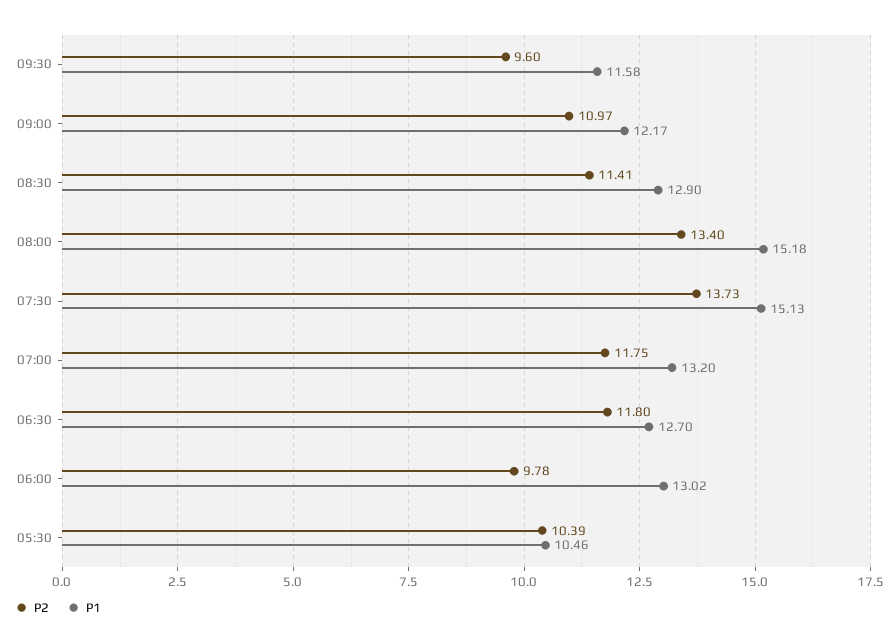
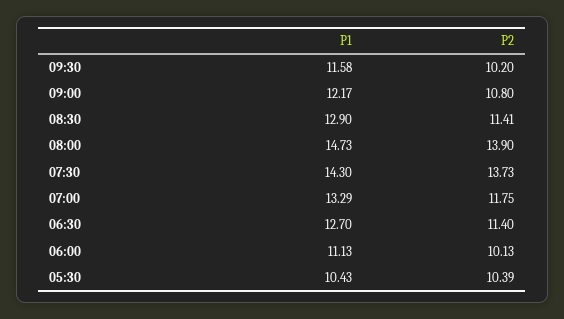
P2, 09:30: 9.6 -> 10.2
P2, 09:00: 10.97 -> 10.8
P2, 08:00: 13.4 -> 13.9
P1, 08:00: 15.18 -> 14.73
P1, 07:30: 15.13 -> 14.3
P1, 07:00: 13.2 -> 13.29
P2, 06:30: 11.8 -> 11.4
P2, 06:00: 9.78 -> 10.13
P1, 06:00: 13.02 -> 11.13
P1, 05:30: 10.46 -> 10.43

